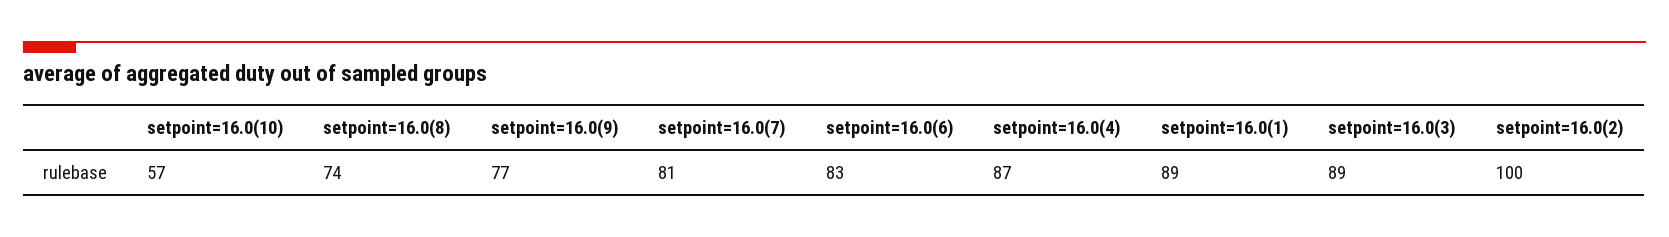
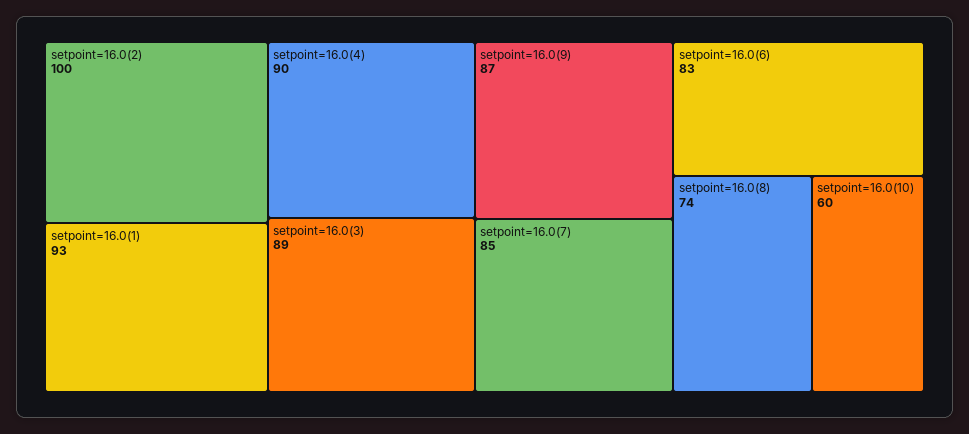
setpoint=16.0(10): 57 -> 60
setpoint=16.0(9): 77 -> 87
setpoint=16.0(7): 81 -> 85
setpoint=16.0(4): 87 -> 90
setpoint=16.0(1): 89 -> 93

